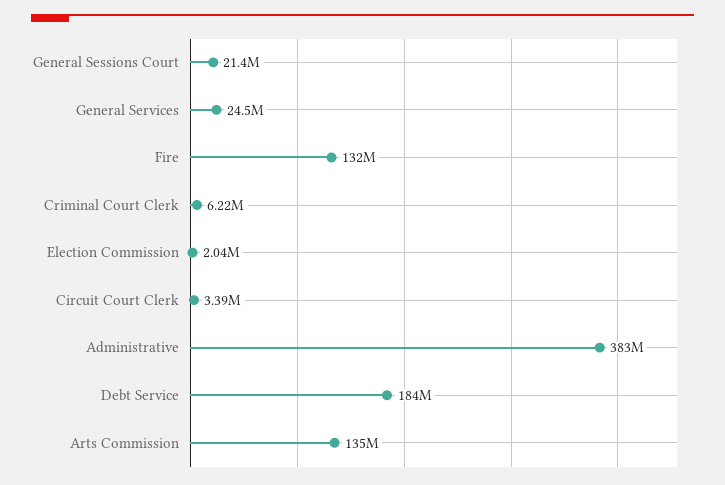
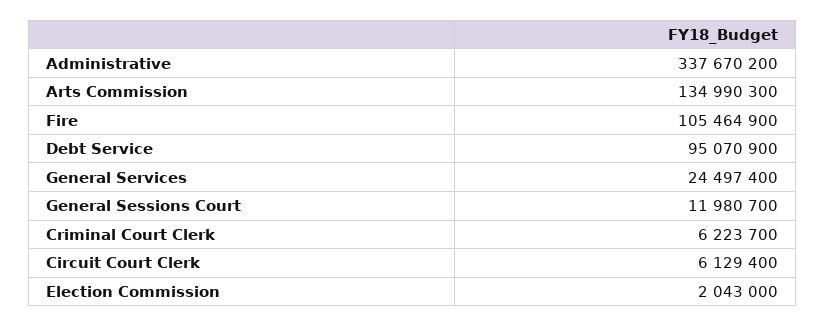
General Sessions Court: 21400000 -> 11980700
Fire: 132000000 -> 105464900
Circuit Court Clerk: 3390000 -> 6129400
Administrative: 383000000 -> 337670200
Debt Service: 184000000 -> 95070900

